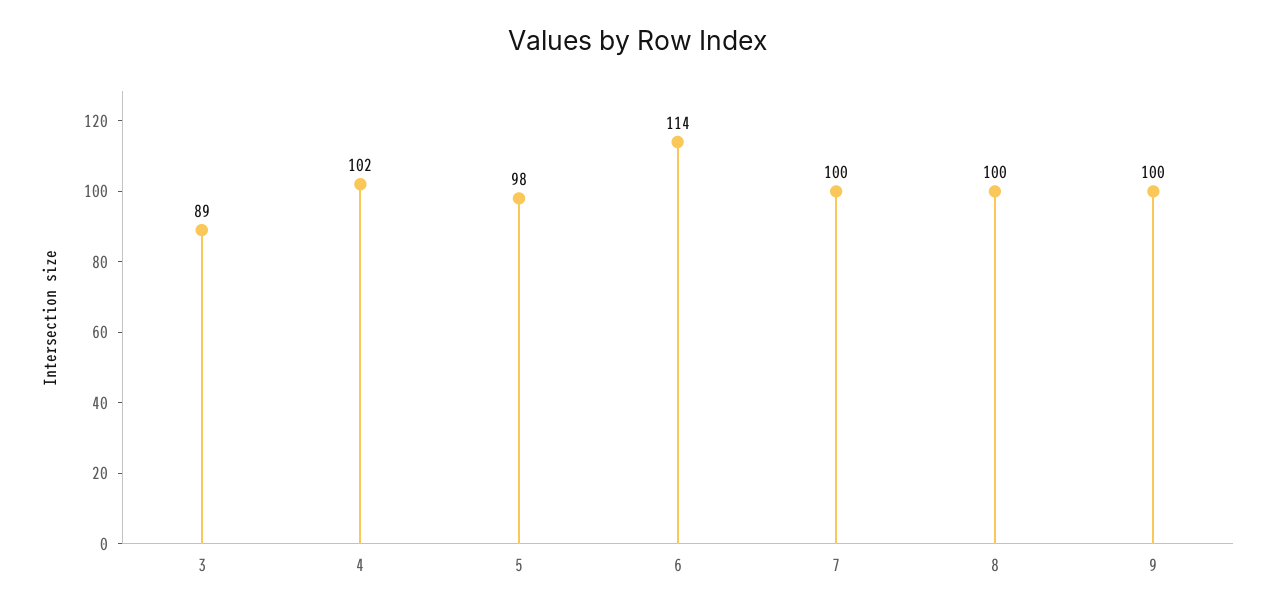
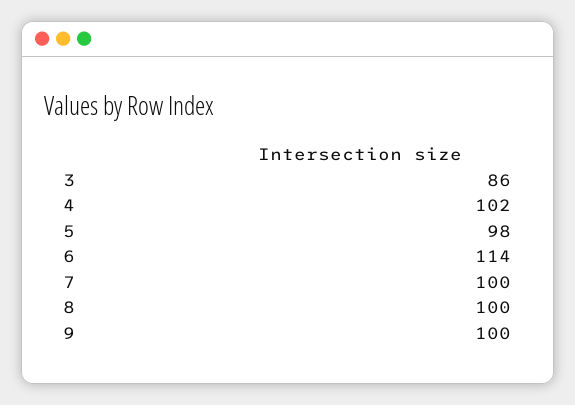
3: 89 -> 86

